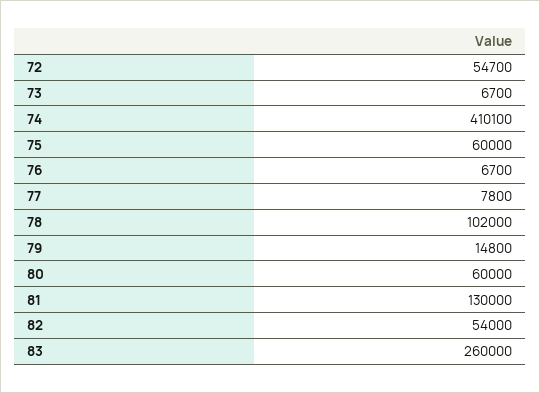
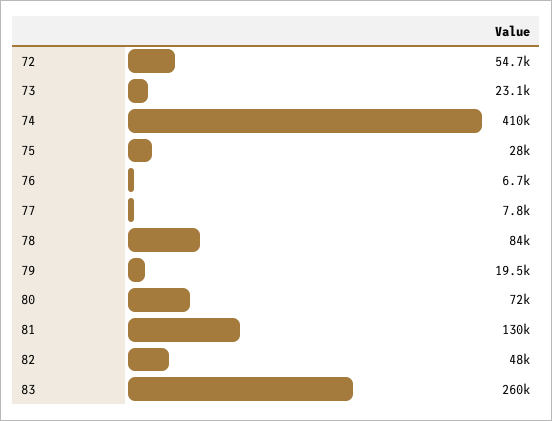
73: 6700 -> 23100
74: 410100 -> 410000
75: 60000 -> 28000
78: 102000 -> 84000
79: 14800 -> 19500
80: 60000 -> 72000
82: 54000 -> 48000

